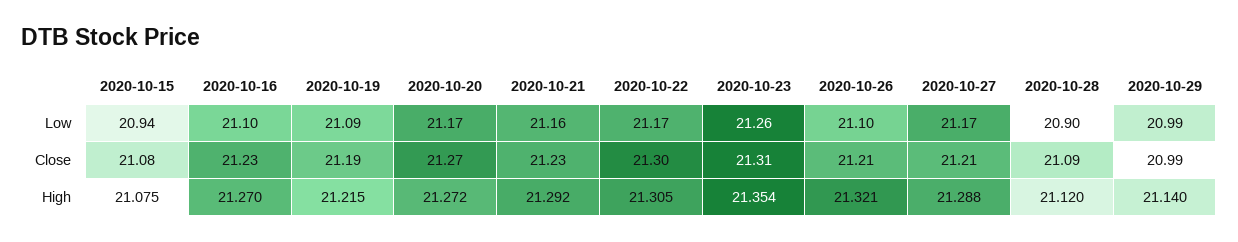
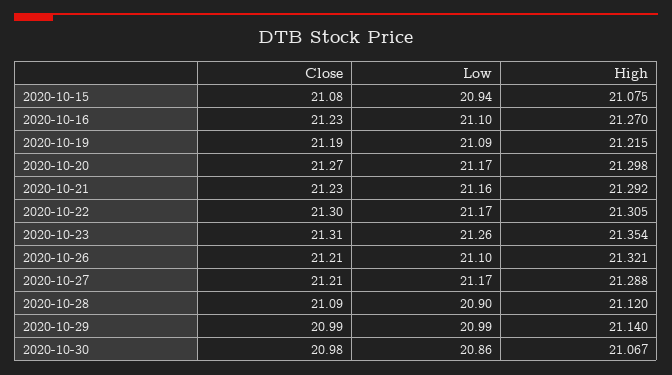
2020-10-20, High: 21.272 -> 21.298
2020-10-30, Close: none -> 20.98
2020-10-30, Low: none -> 20.86
2020-10-30, High: none -> 21.067

